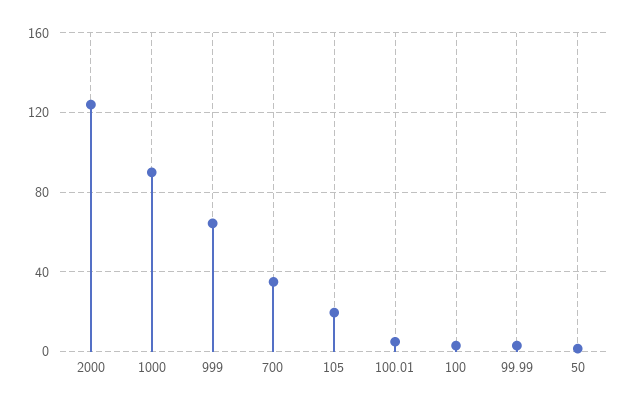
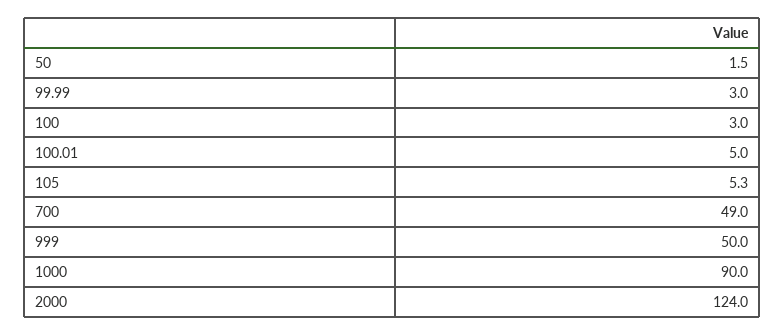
999: 65 -> 50
700: 35 -> 49
105: 20 -> 5.3

